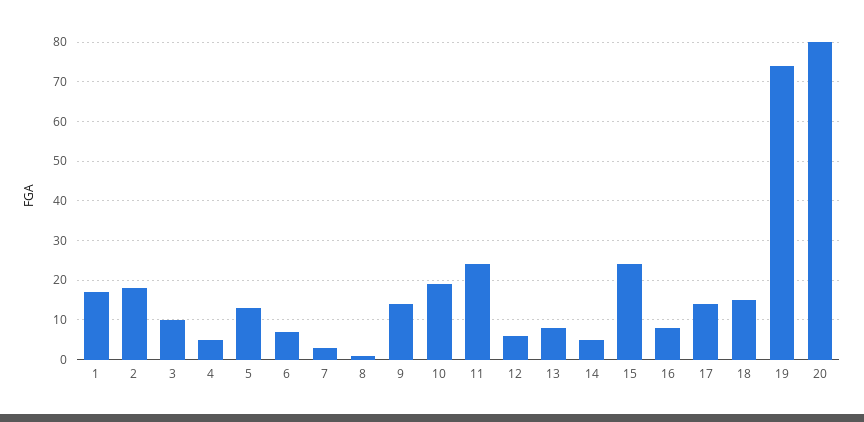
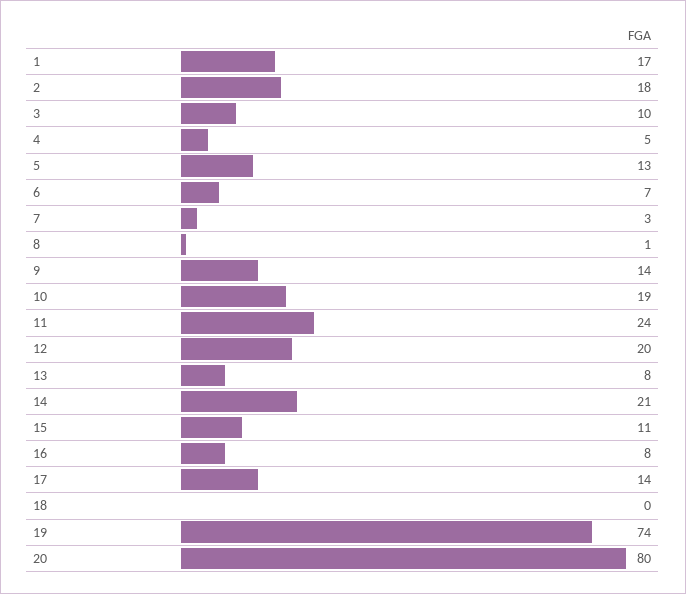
12: 5 -> 20
14: 5 -> 21
15: 25 -> 11
18: 15 -> 0

